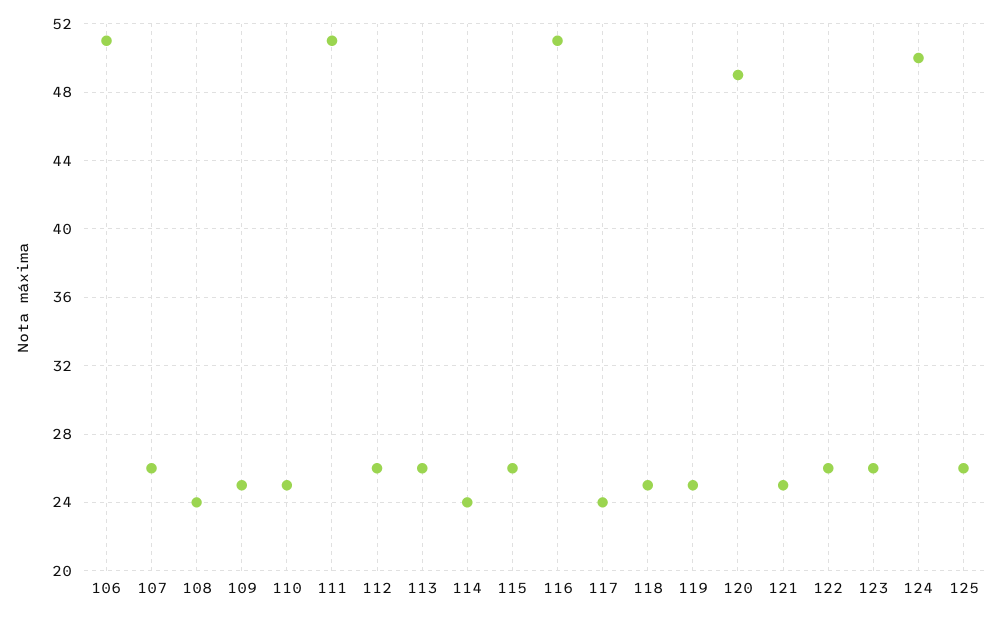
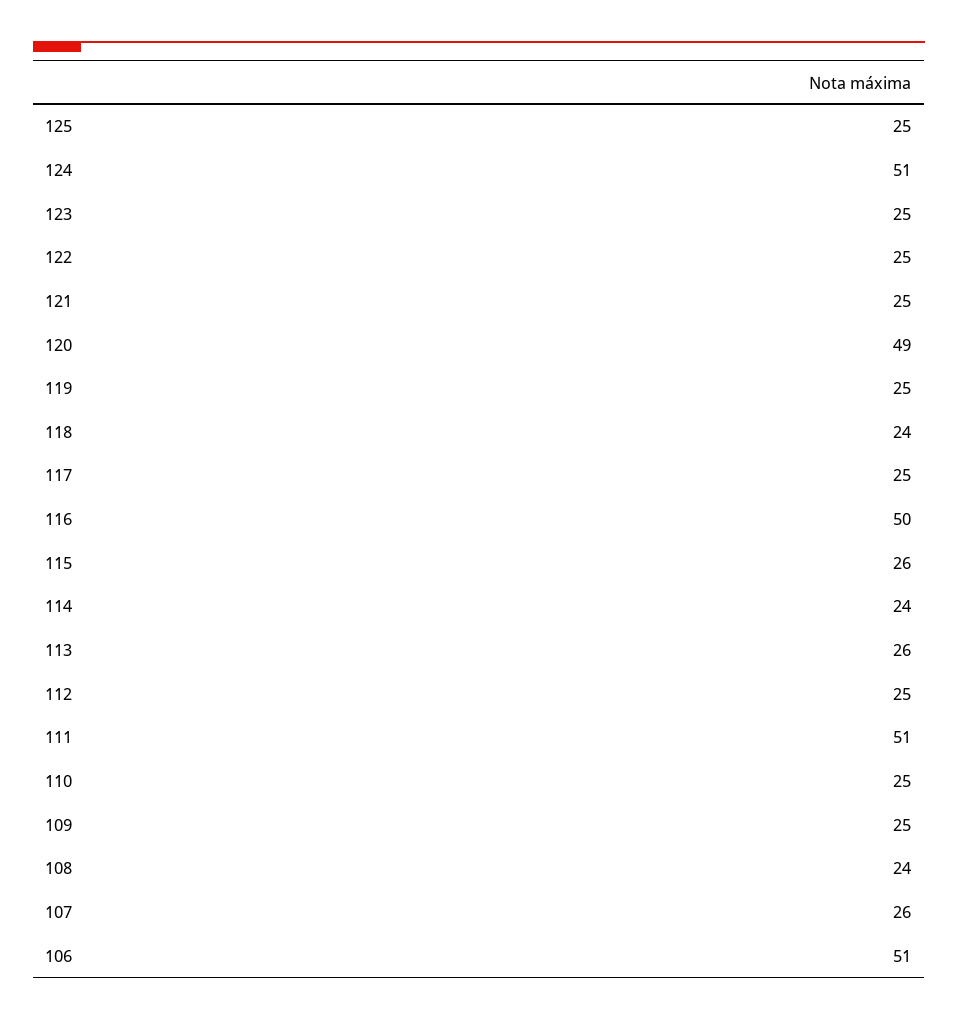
112: 26 -> 25
116: 51 -> 50
117: 24 -> 25
118: 25 -> 24
122: 26 -> 25
123: 26 -> 25
124: 50 -> 51
125: 26 -> 25

